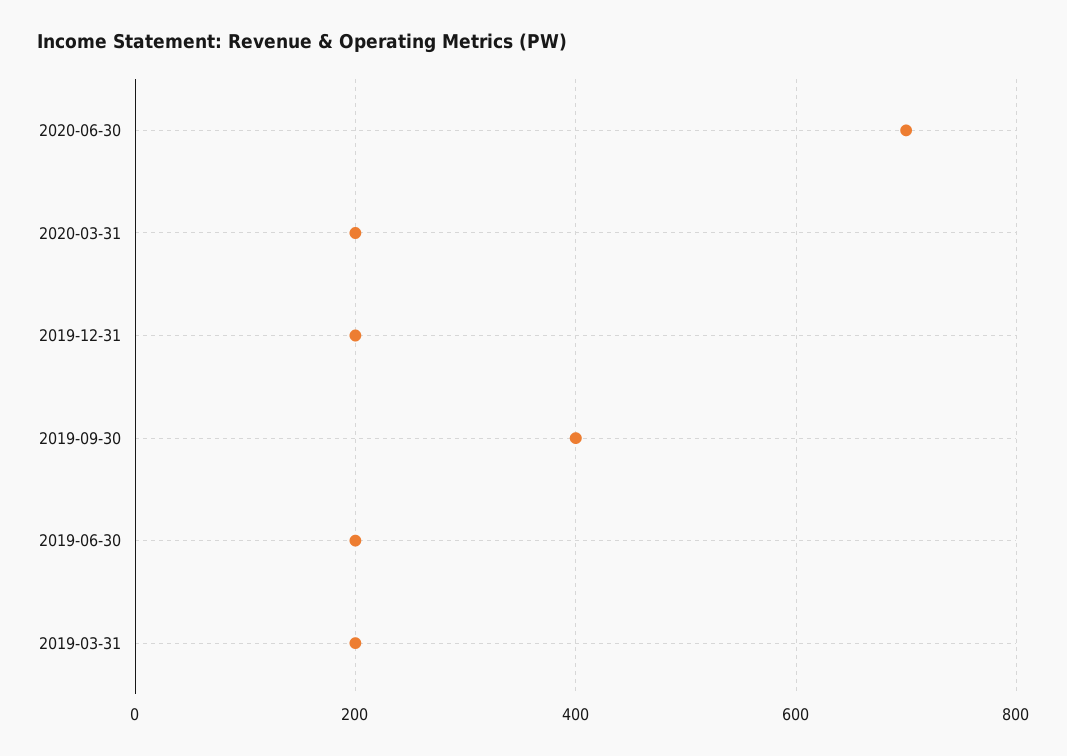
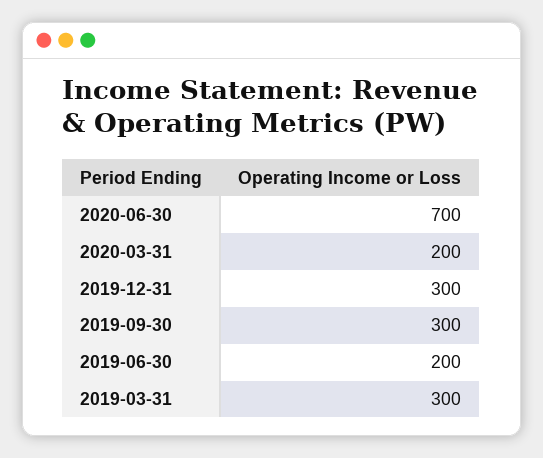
2019-12-31: 200 -> 300
2019-09-30: 400 -> 300
2019-03-31: 200 -> 300

